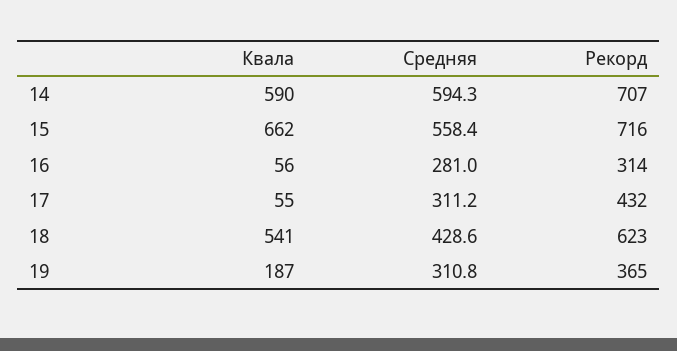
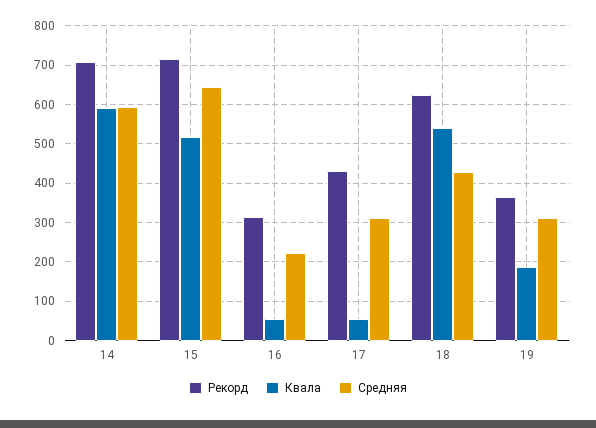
Квала, 15: 662 -> 520
Средняя, 15: 558.4 -> 640
Средняя, 16: 281 -> 220

